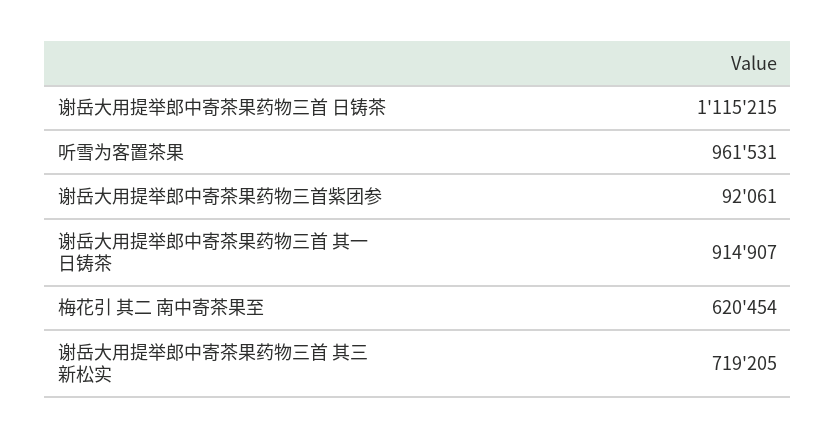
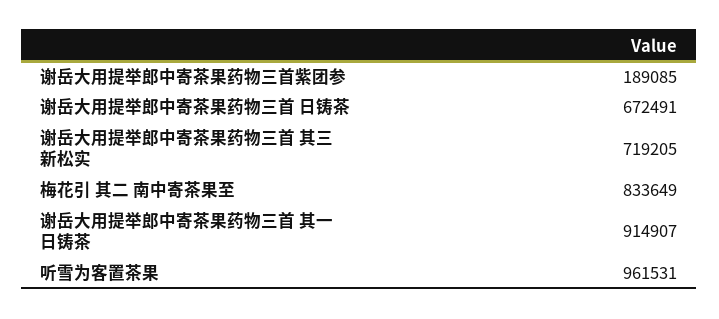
谢岳大用提举郎中寄茶果药物三首 日铸茶: 1115215 -> 672491
谢岳大用提举郎中寄茶果药物三首紫团参: 92061 -> 189085
梅花引 其二 南中寄茶果至: 620454 -> 833649

